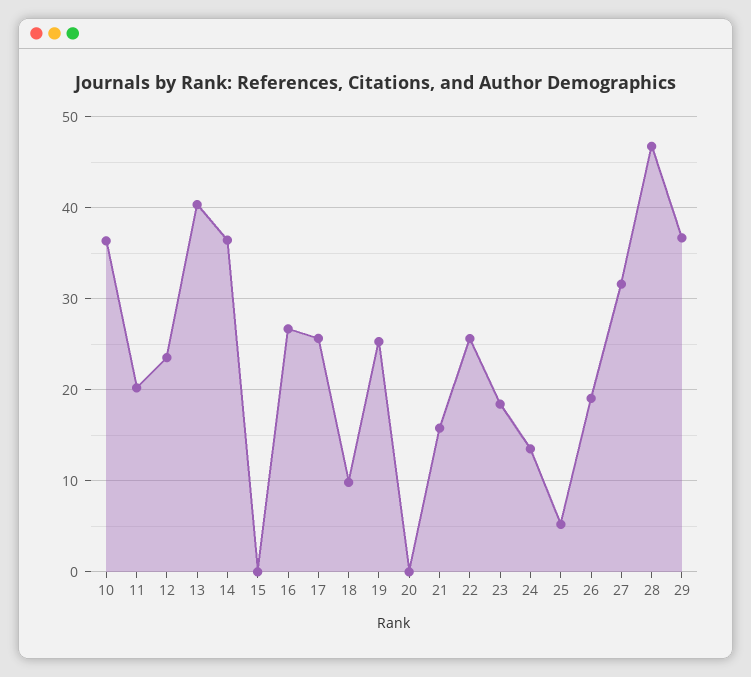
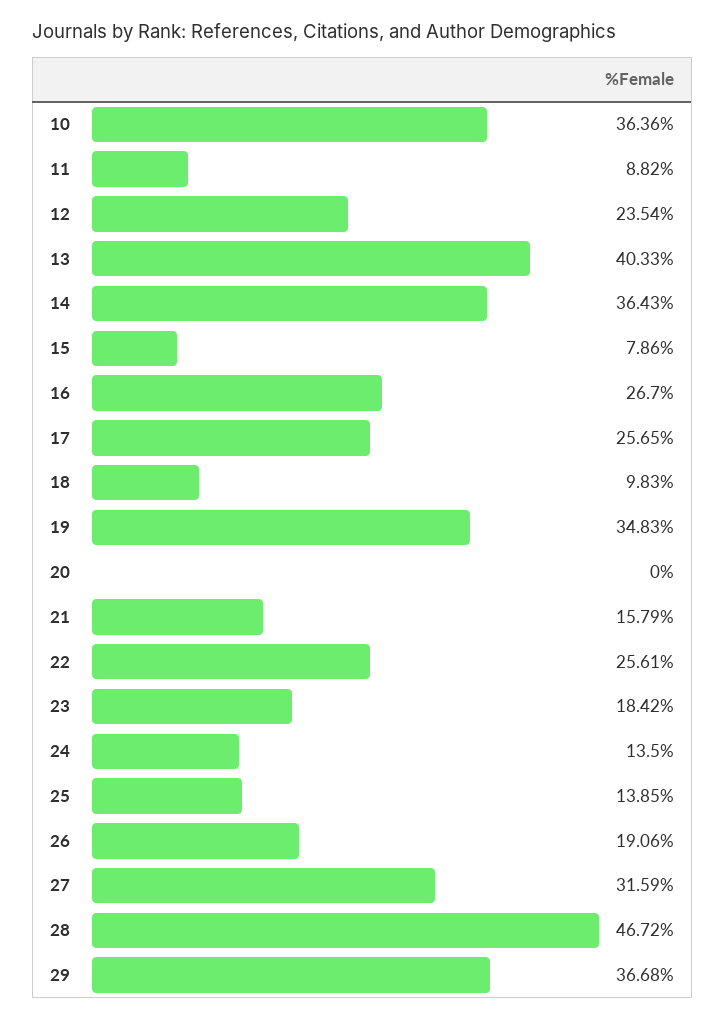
11: 20 -> 8.82
15: 0 -> 7.86
19: 25 -> 34.83
25: 5 -> 13.85

